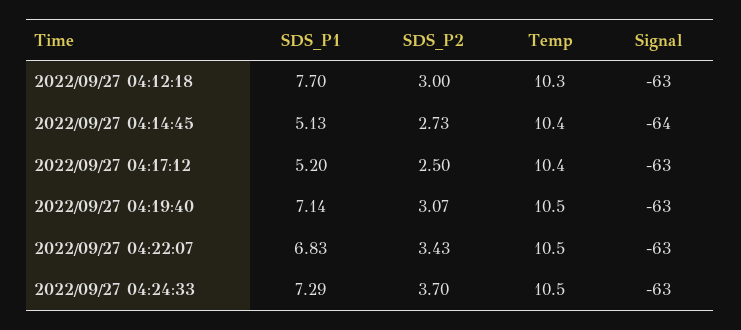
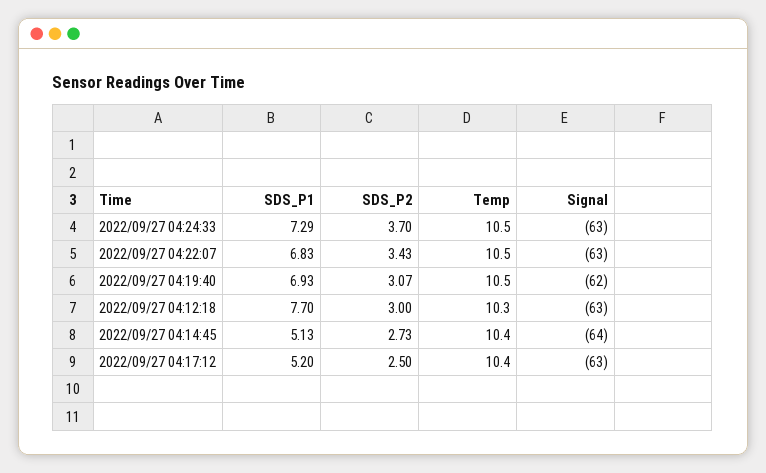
SDS_P1, 2022/09/27 04:19:40: 7.14 -> 6.93
Signal, 2022/09/27 04:19:40: -63 -> -62

